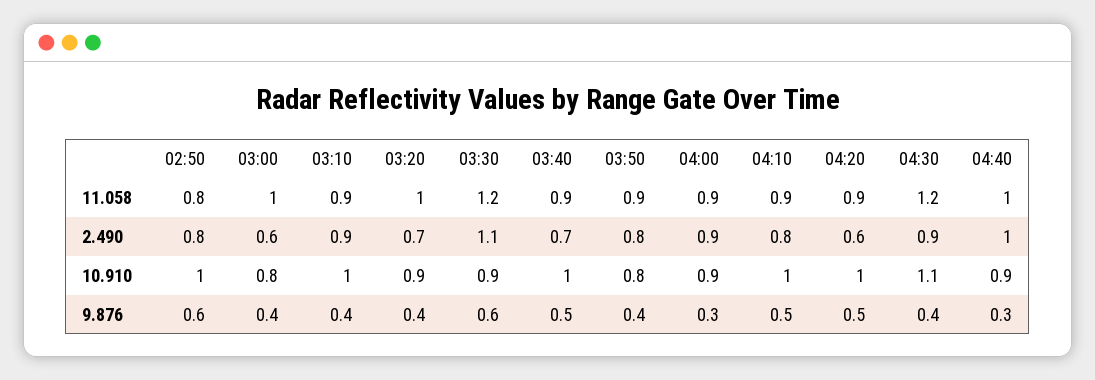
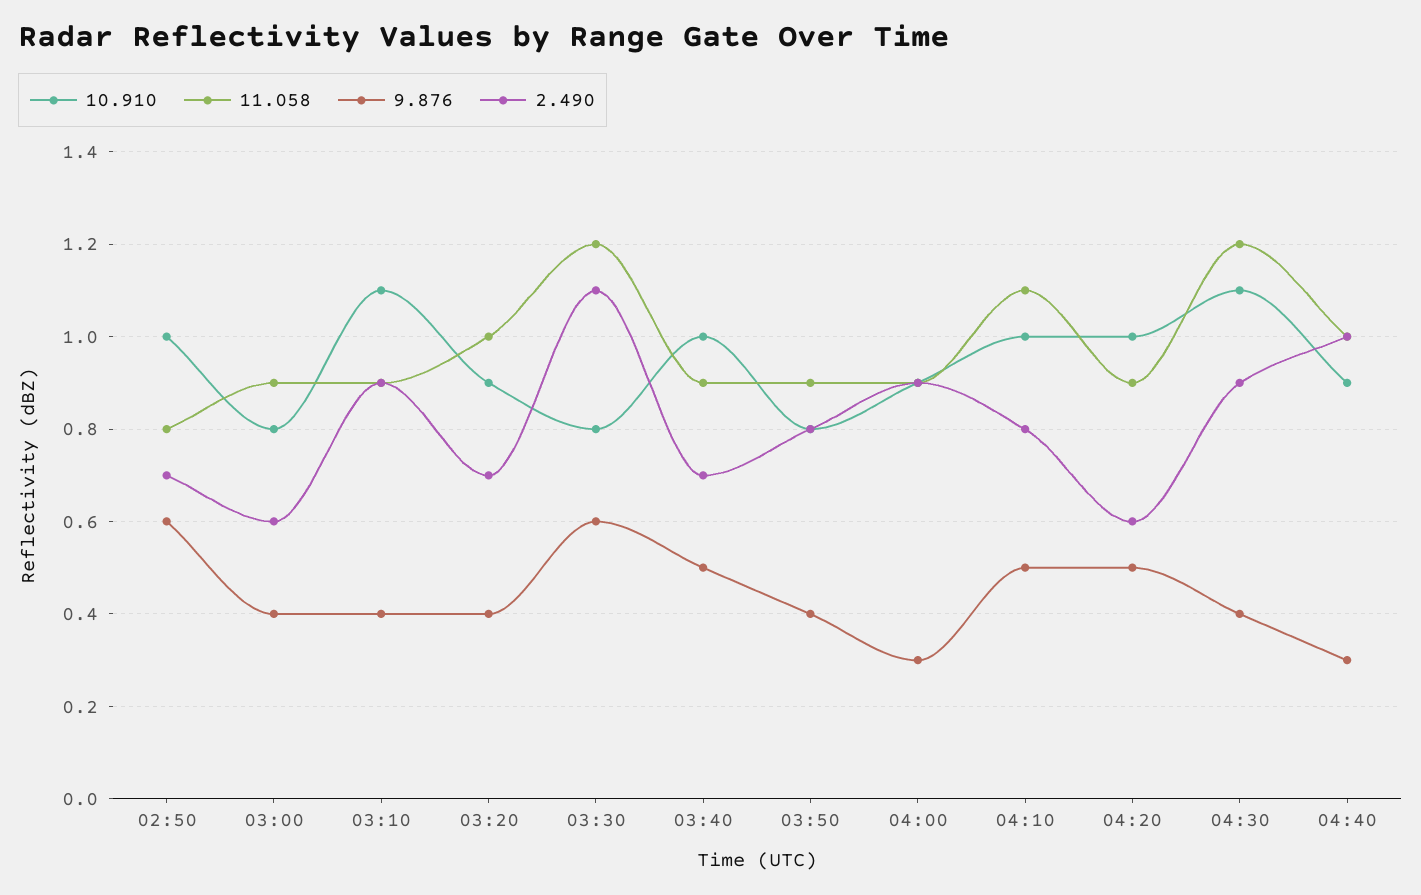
11.058, 03:00: 1 -> 0.9
11.058, 04:10: 0.9 -> 1.1
2.490, 02:50: 0.8 -> 0.7
10.910, 03:10: 1 -> 1.1
10.910, 03:30: 0.9 -> 0.8

